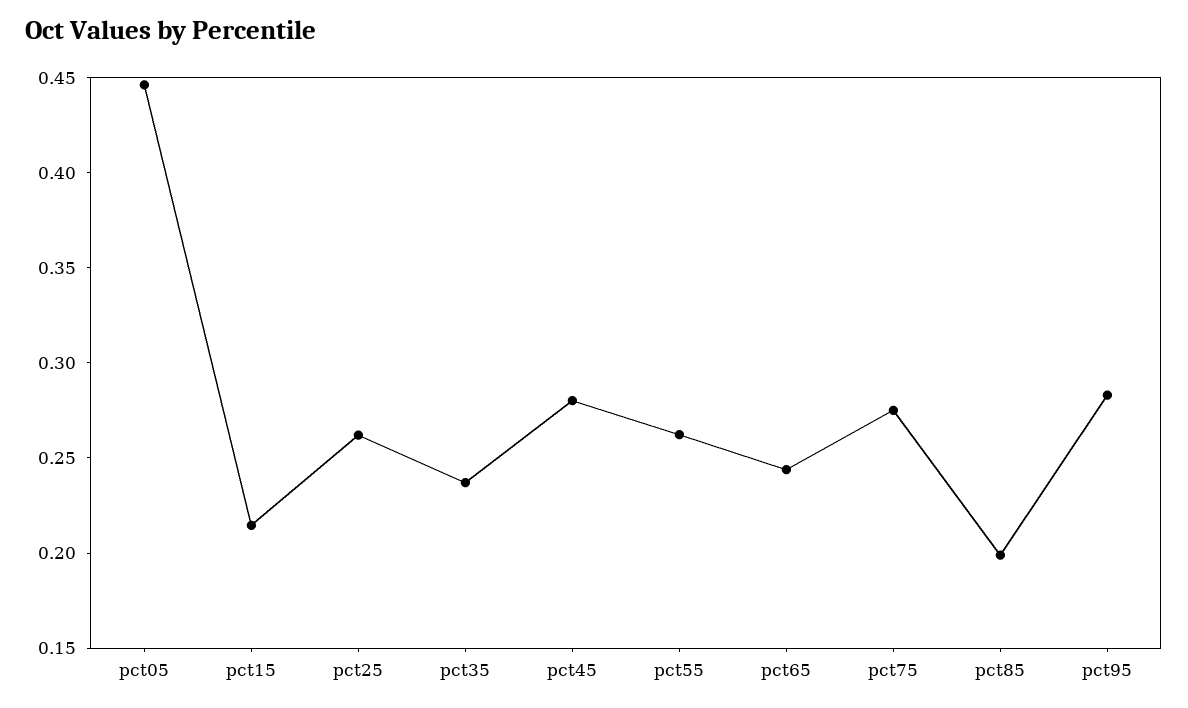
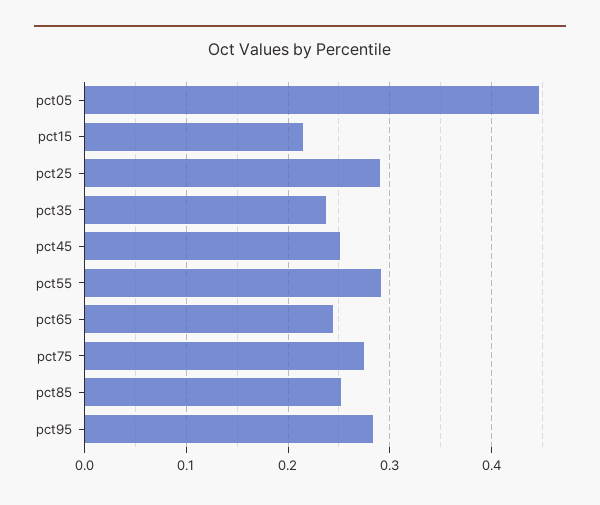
pct25: 0.26 -> 0.29
pct45: 0.28 -> 0.25
pct55: 0.26 -> 0.29
pct85: 0.2 -> 0.25

